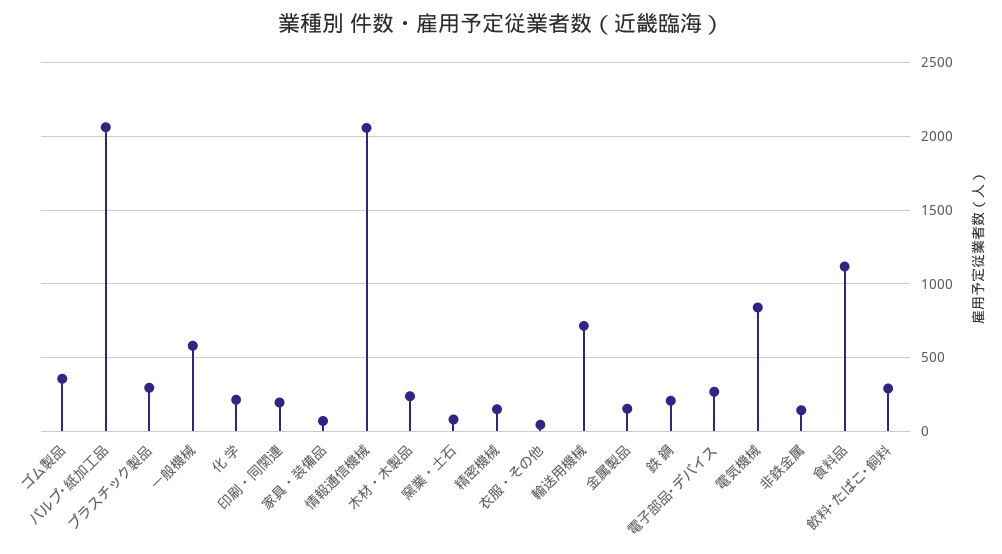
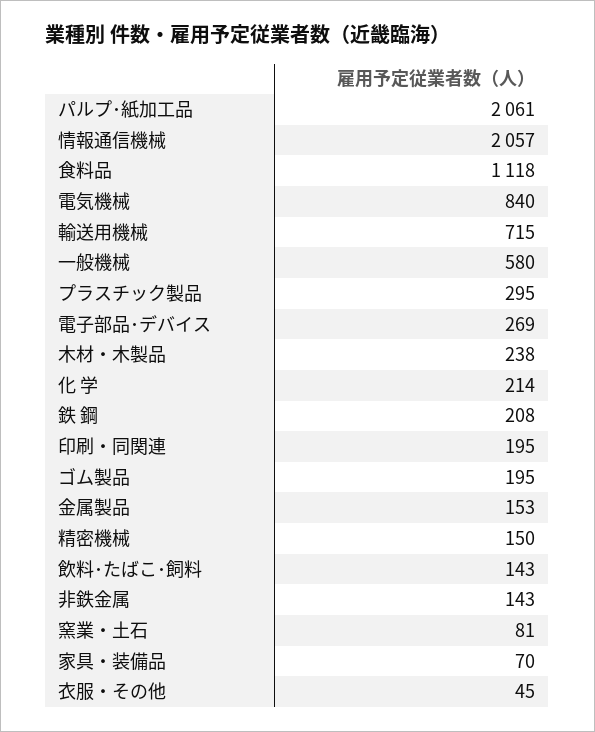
ゴム製品: 350 -> 195
飲料･たばこ･飼料: 300 -> 143

